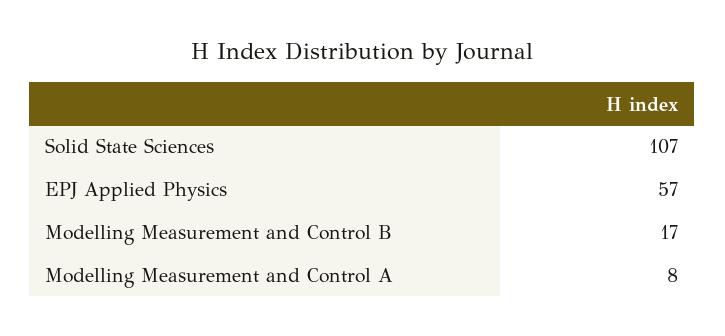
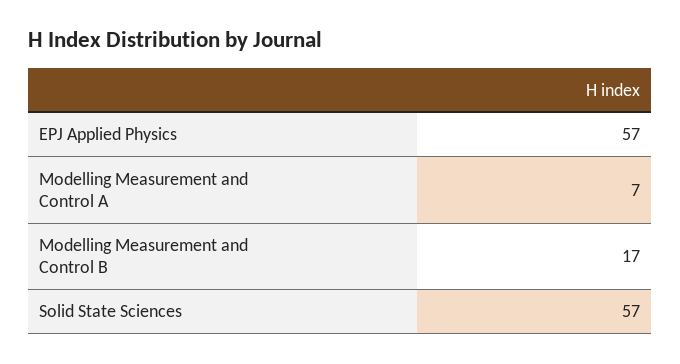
Solid State Sciences: 107 -> 57
Modelling Measurement and Control A: 8 -> 7

